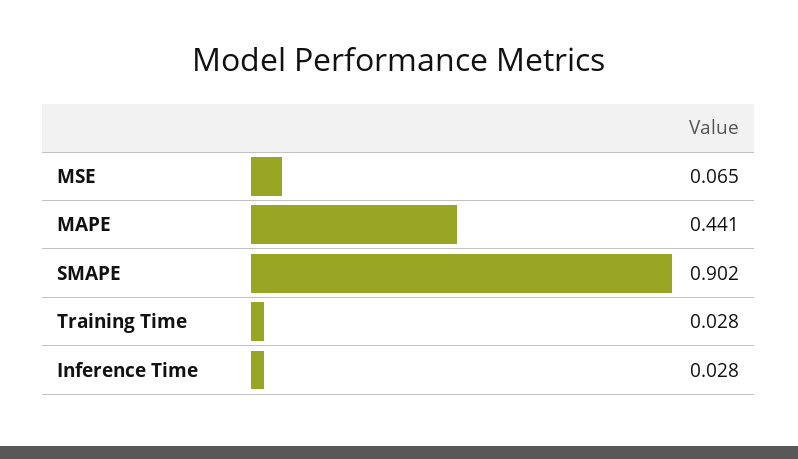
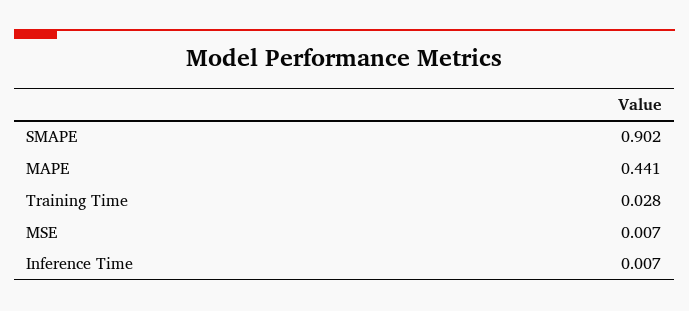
MSE: 0.065 -> 0.007
Inference Time: 0.028 -> 0.007

